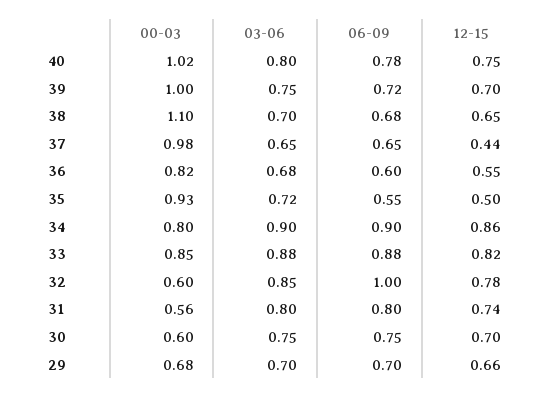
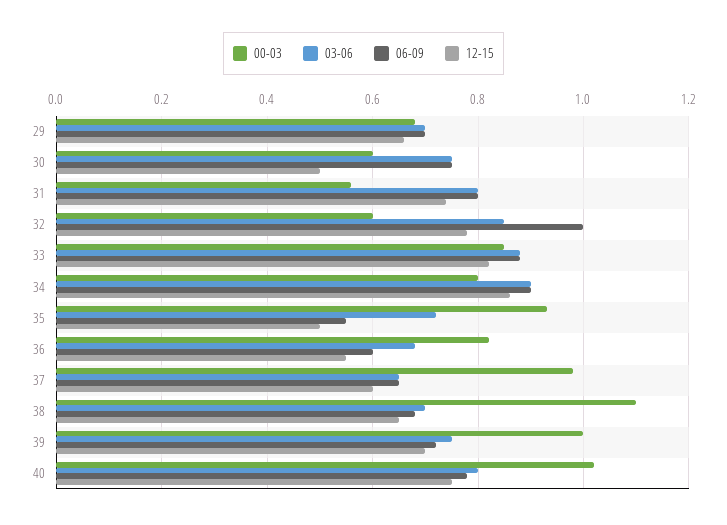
12-15, 37: 0.44 -> 0.6
12-15, 30: 0.7 -> 0.5

